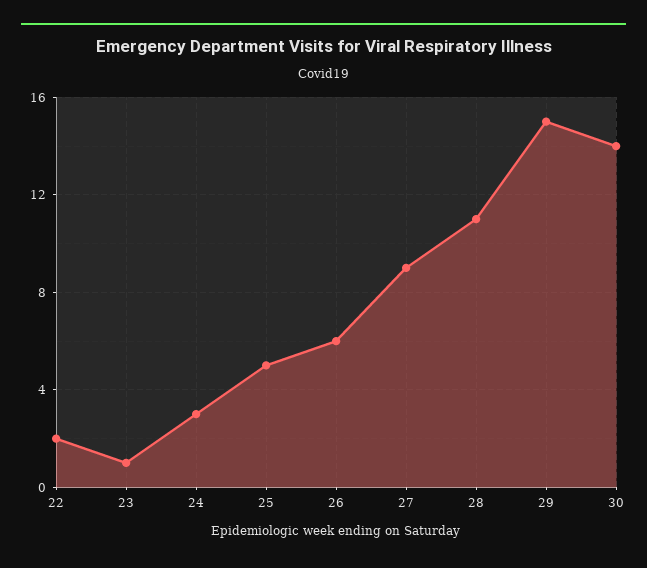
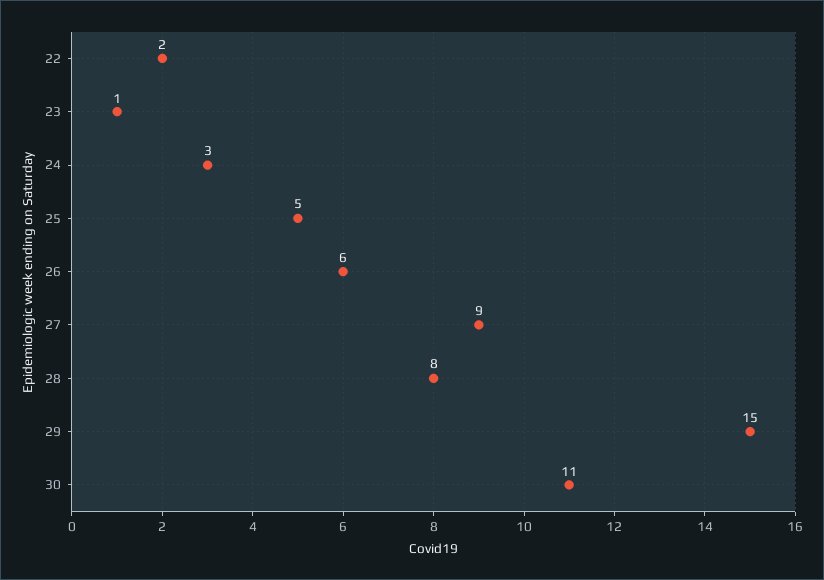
28: 11 -> 8
30: 14 -> 11

